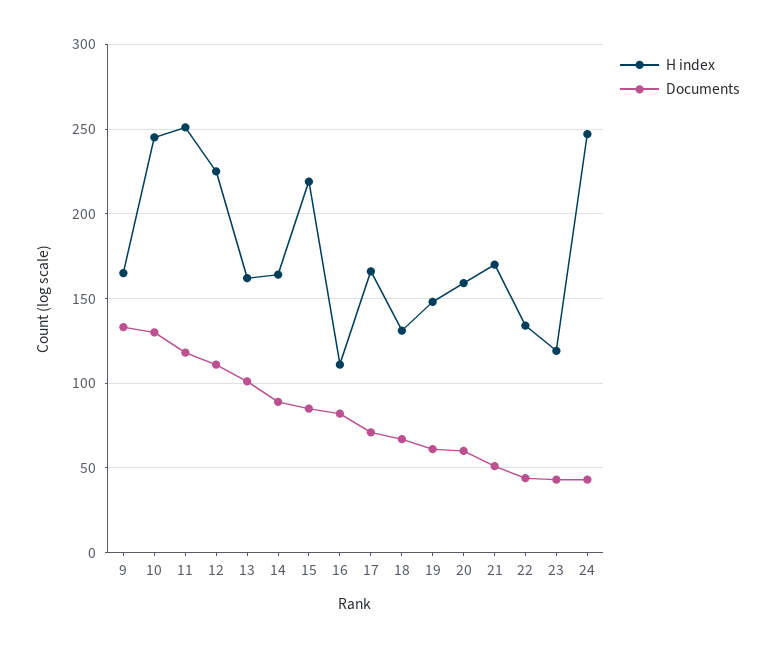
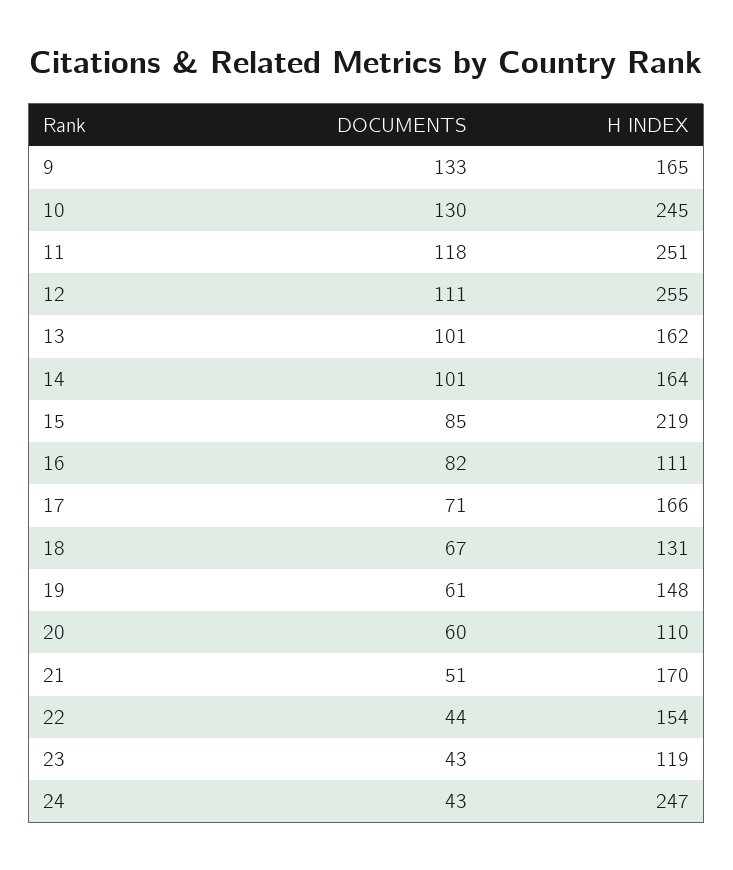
H index, 12: 225 -> 255
Documents, 14: 90 -> 101
H index, 20: 160 -> 110
H index, 22: 135 -> 154

